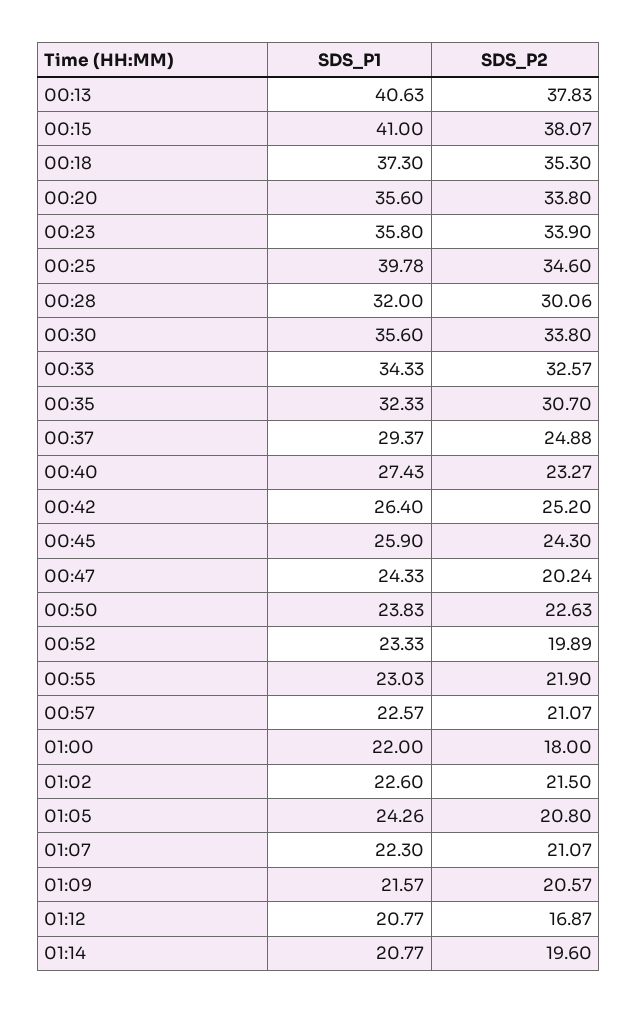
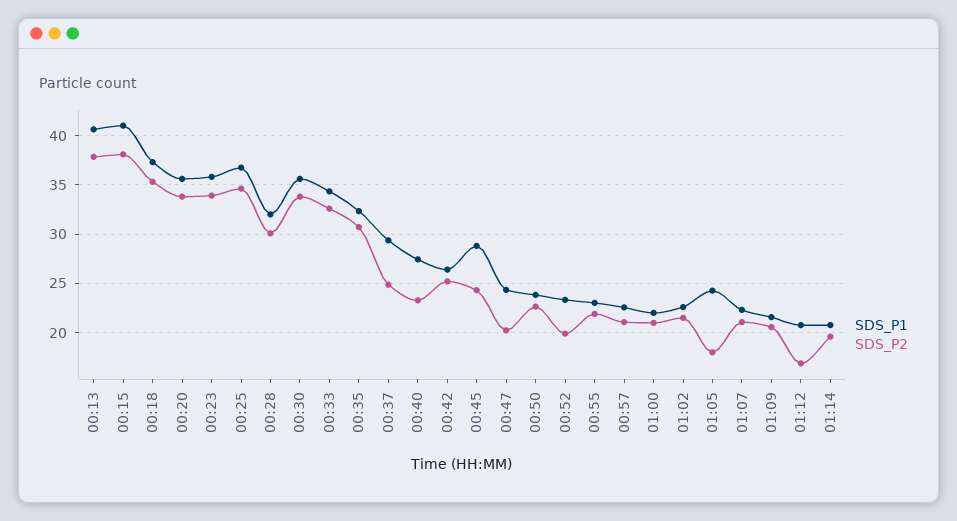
SDS_P1, 00:25: 39.78 -> 37
SDS_P1, 00:45: 25.9 -> 29
SDS_P2, 01:00: 18 -> 21
SDS_P2, 01:05: 20.8 -> 18

